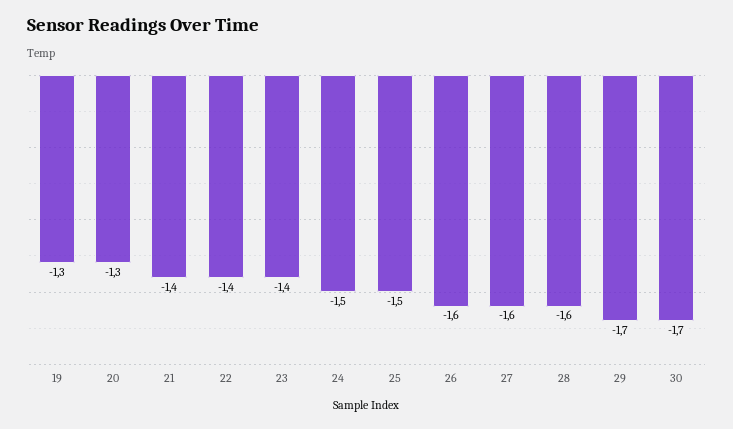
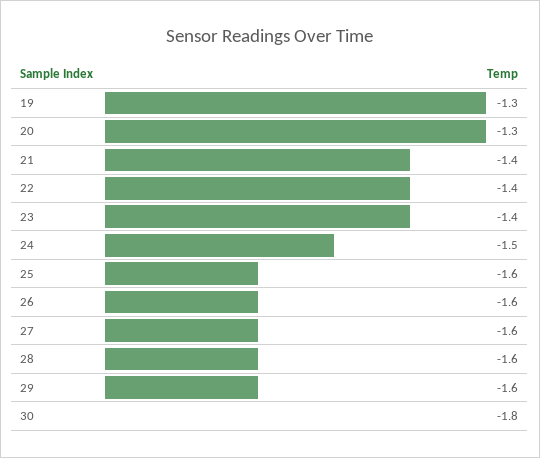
25: -1.5 -> -1.6
29: -1.7 -> -1.6
30: -1.7 -> -1.8

